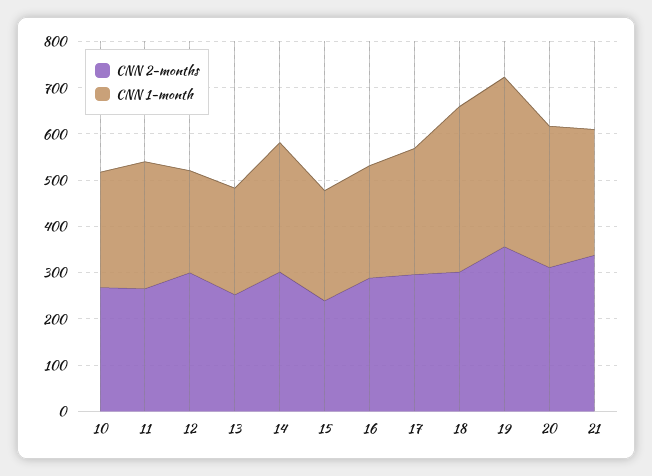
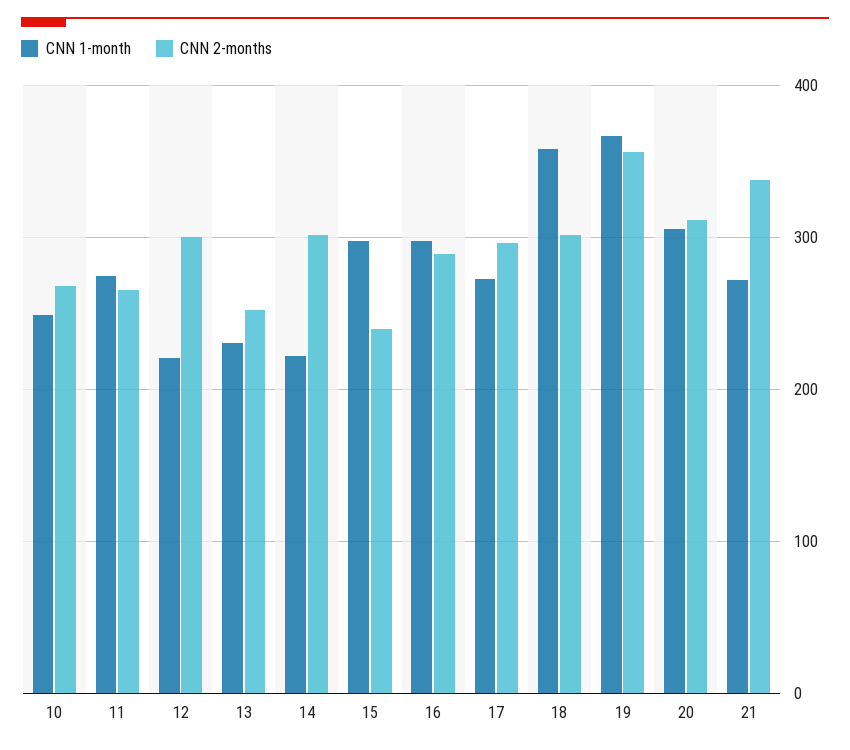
CNN 1-month, 14: 280 -> 220
CNN 1-month, 15: 240 -> 300
CNN 1-month, 16: 240 -> 300

